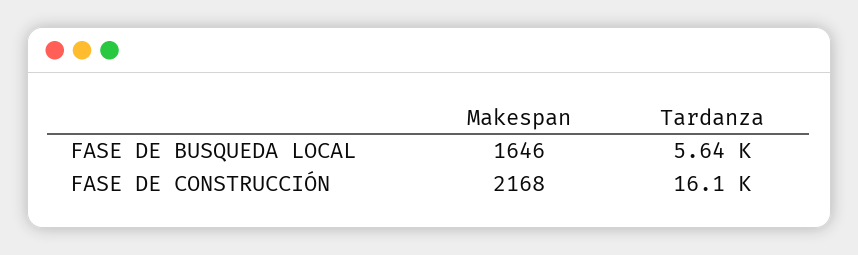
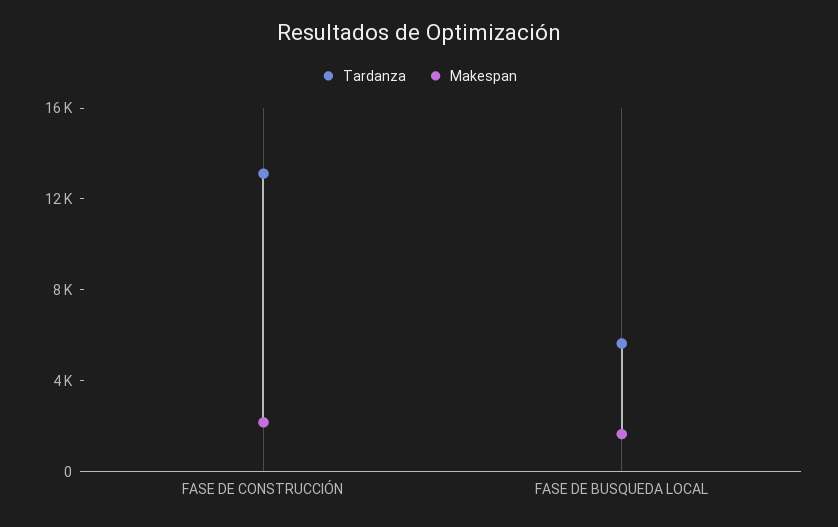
Tardanza, FASE DE CONSTRUCCIÓN: 16100 -> 13000

